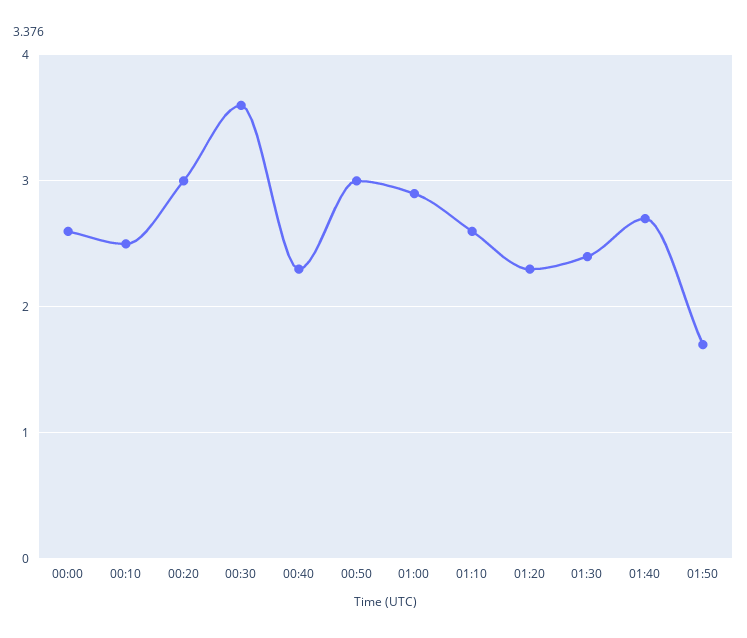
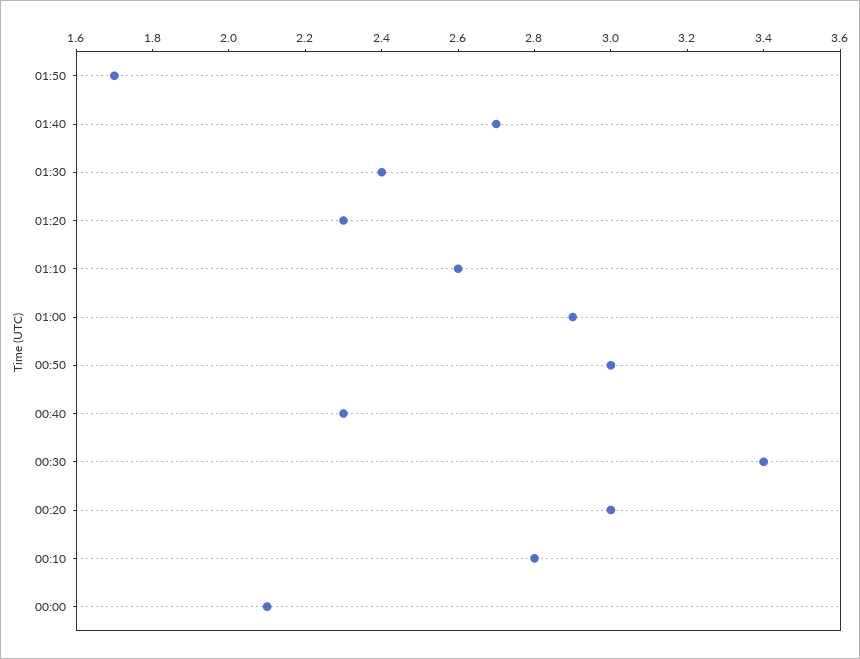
00:00: 2.6 -> 2.1
00:10: 2.5 -> 2.8
00:30: 3.6 -> 3.4

